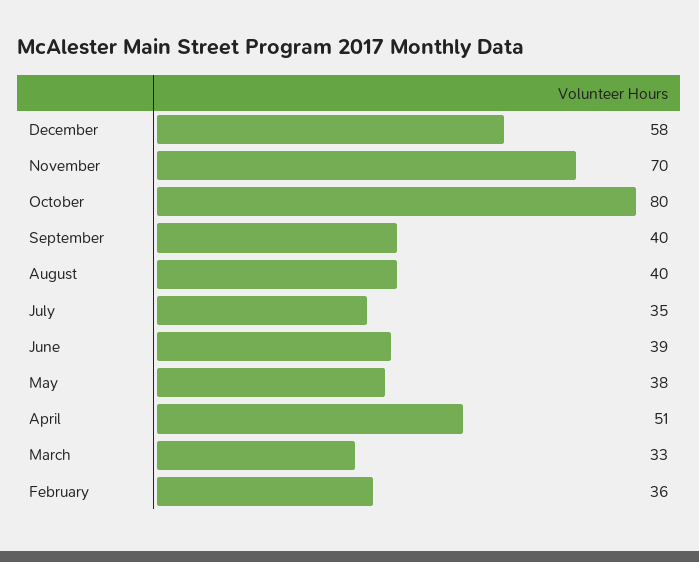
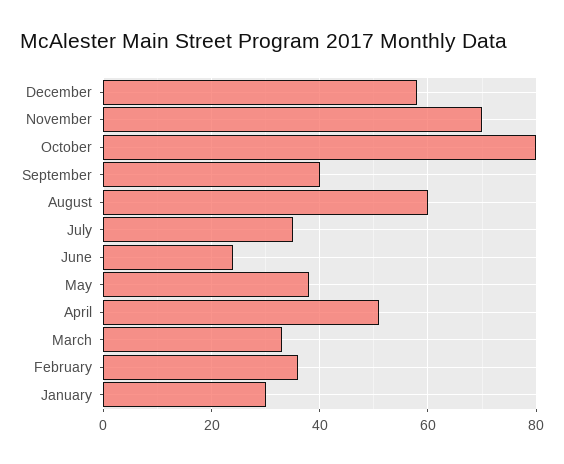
August: 40 -> 60
June: 39 -> 25
January: none -> 30

